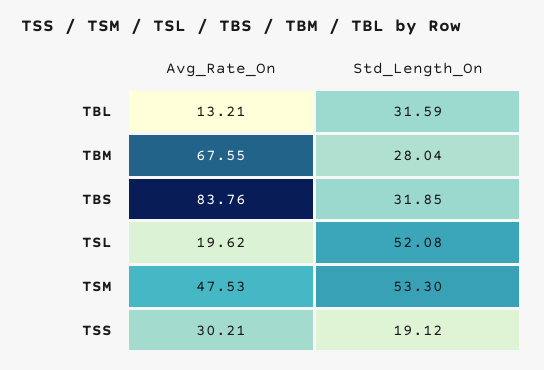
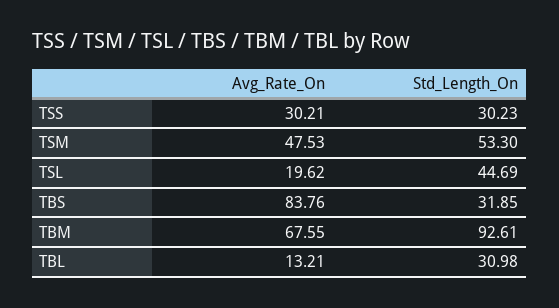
Std_Length_On, TBL: 31.59 -> 30.98
Std_Length_On, TBM: 28.04 -> 92.61
Std_Length_On, TSL: 52.08 -> 44.69
Std_Length_On, TSS: 19.12 -> 30.23

